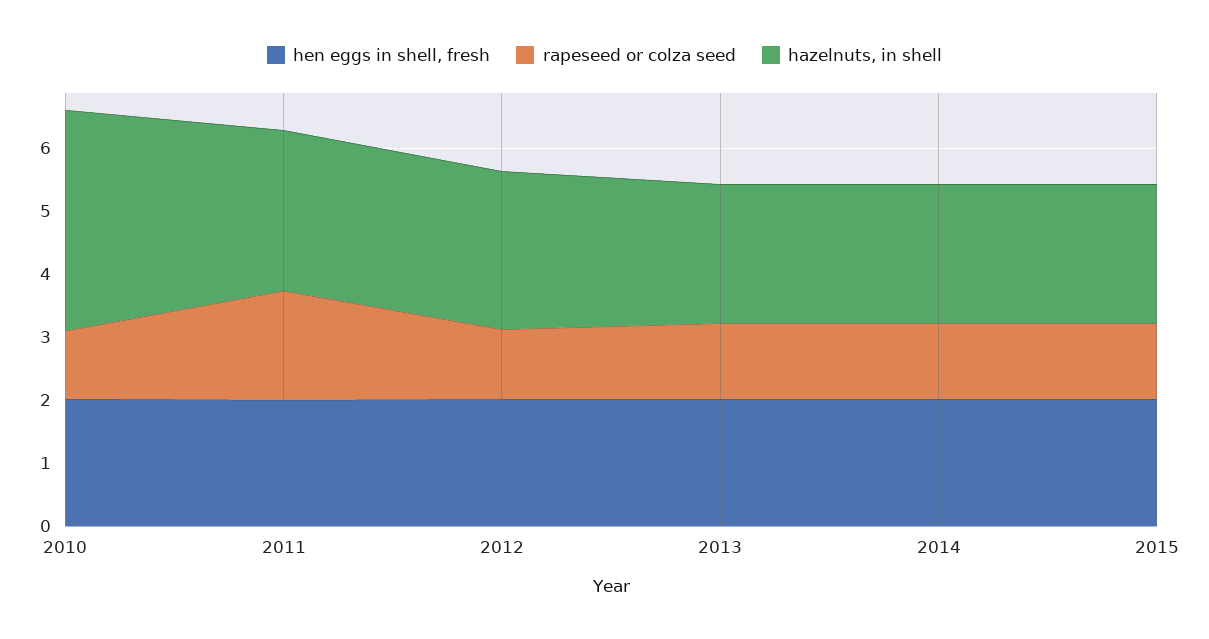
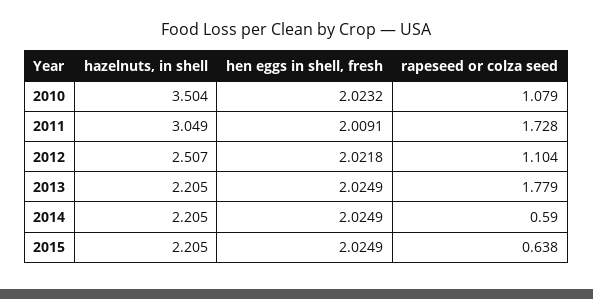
hazelnuts, in shell, 2011: 2.6 -> 3.049
rapeseed or colza seed, 2013: 1.2 -> 1.779
rapeseed or colza seed, 2014: 1.2 -> 0.59
rapeseed or colza seed, 2015: 1.2 -> 0.638

